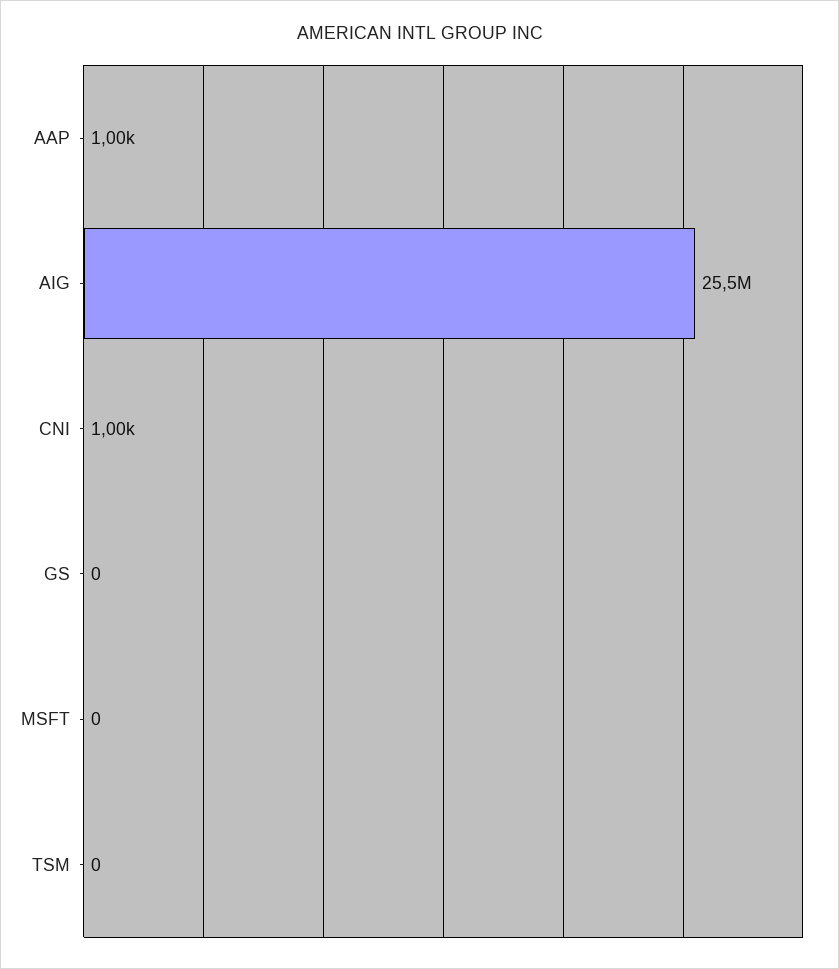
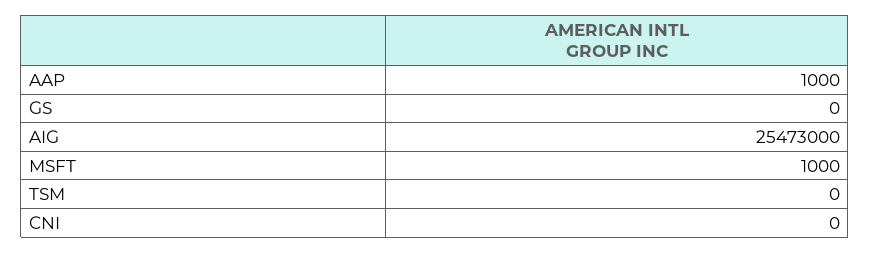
CNI: 1000 -> 0
MSFT: 0 -> 1000

